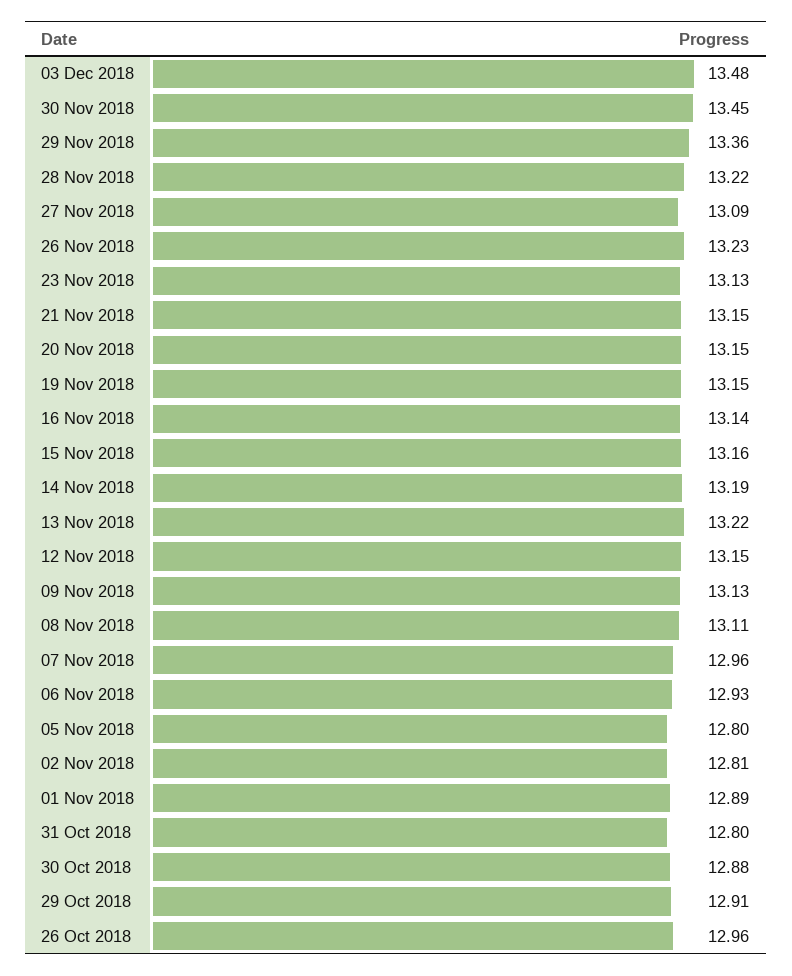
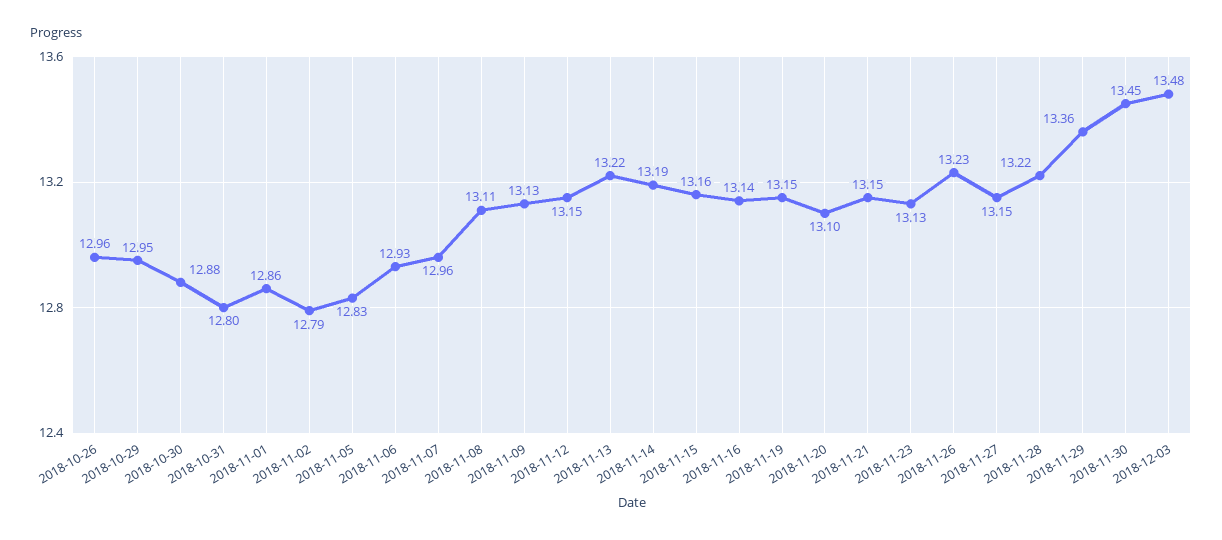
27 Nov 2018: 13.09 -> 13.15
20 Nov 2018: 13.15 -> 13.1
05 Nov 2018: 12.8 -> 12.83
02 Nov 2018: 12.81 -> 12.79
01 Nov 2018: 12.89 -> 12.86
29 Oct 2018: 12.91 -> 12.95

